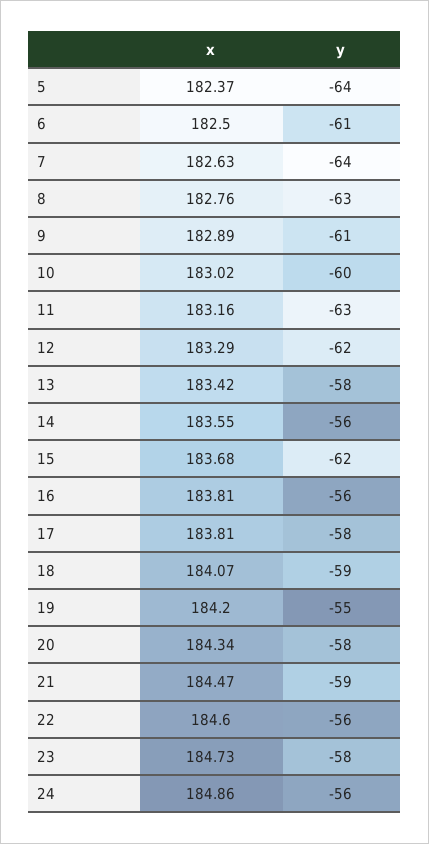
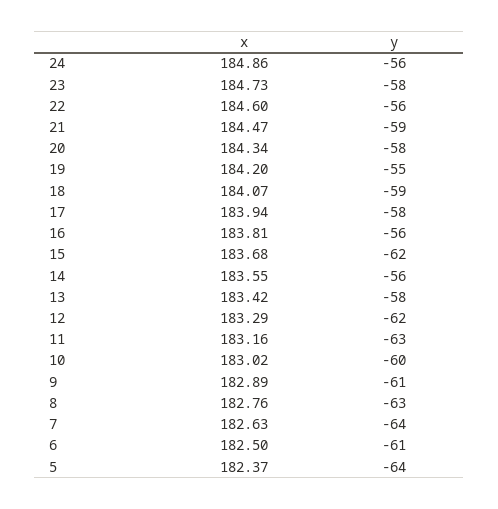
x, 17: 183.81 -> 183.94

